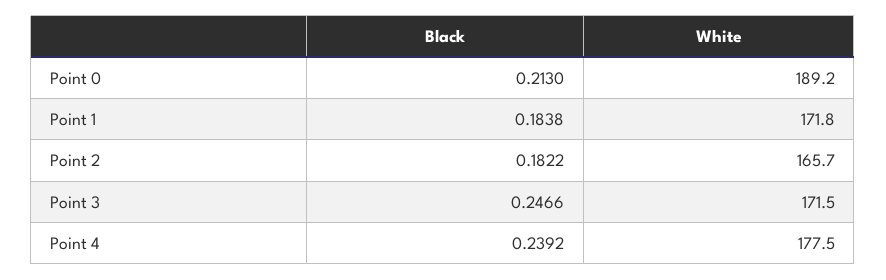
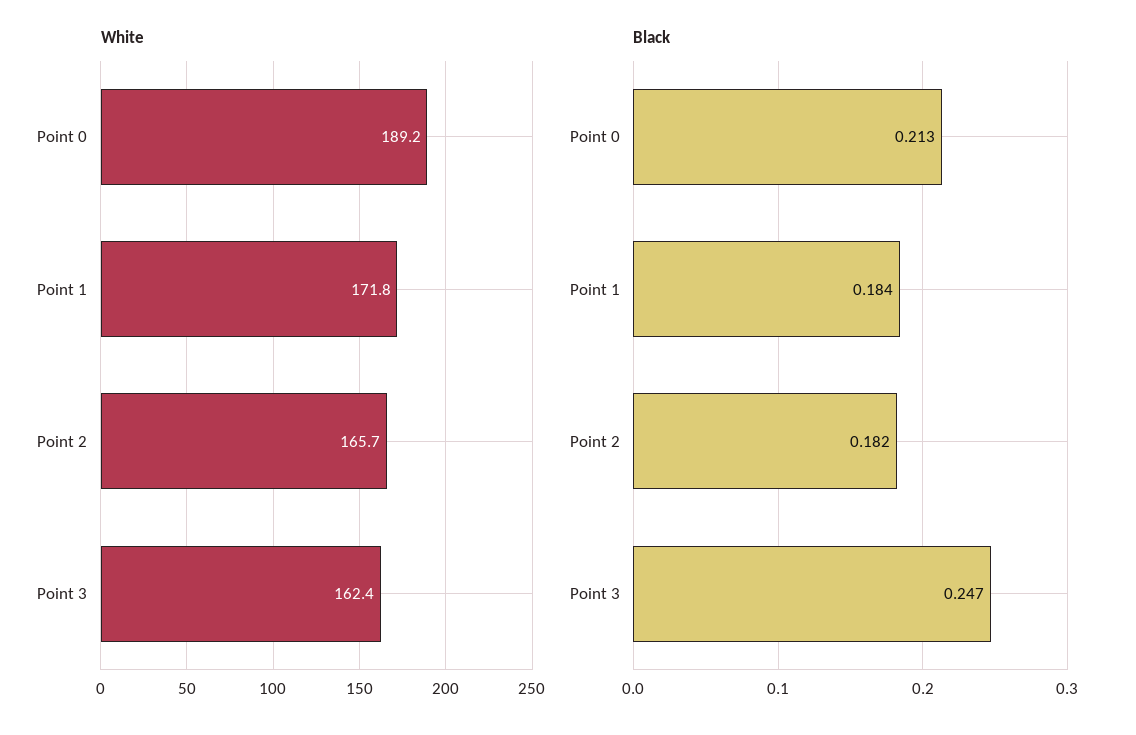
White, Point 3: 171.5 -> 162.4
Black, Point 4: 0.2392 -> none
White, Point 4: 177.5 -> none

